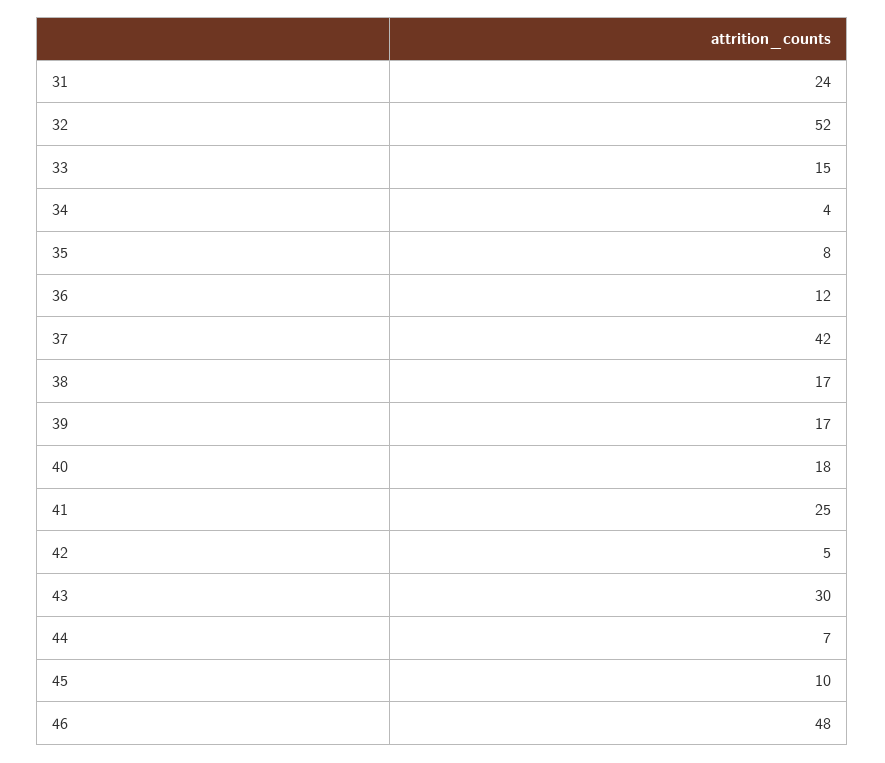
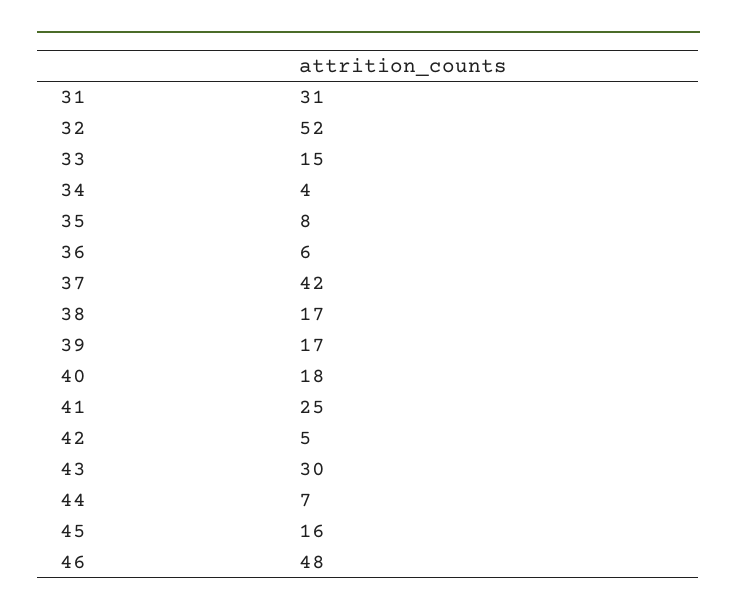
31: 24 -> 31
36: 12 -> 6
45: 10 -> 16

